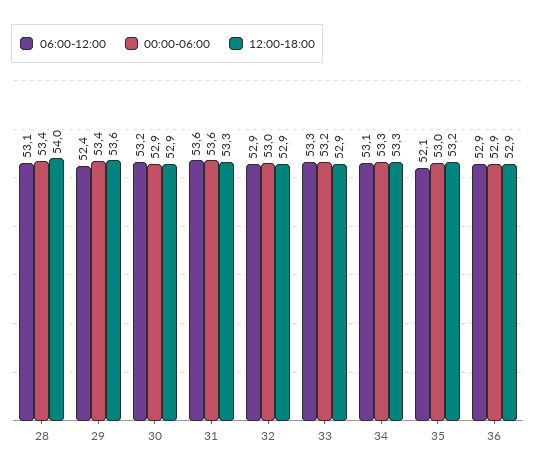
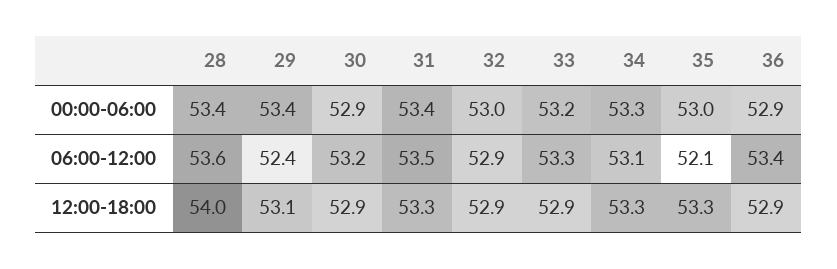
06:00-12:00, 28: 53.1 -> 53.6
12:00-18:00, 29: 53.6 -> 53.1
06:00-12:00, 31: 53.6 -> 53.5
00:00-06:00, 31: 53.6 -> 53.4
12:00-18:00, 35: 53.2 -> 53.3
06:00-12:00, 36: 52.9 -> 53.4

